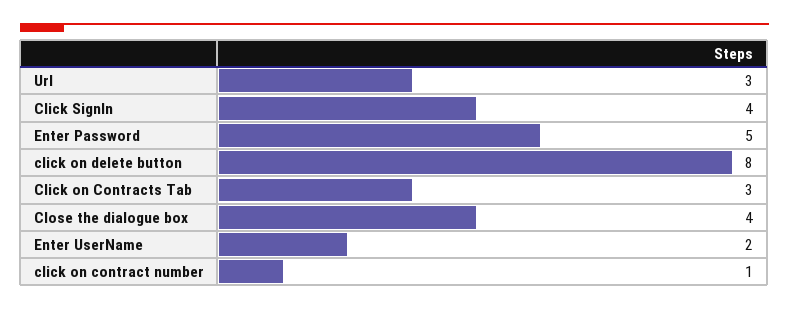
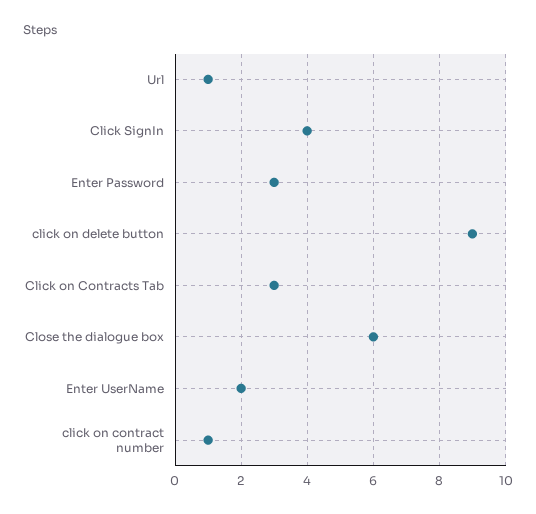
Url: 3 -> 1
Enter Password: 5 -> 3
click on delete button: 8 -> 9
Close the dialogue box: 4 -> 6

